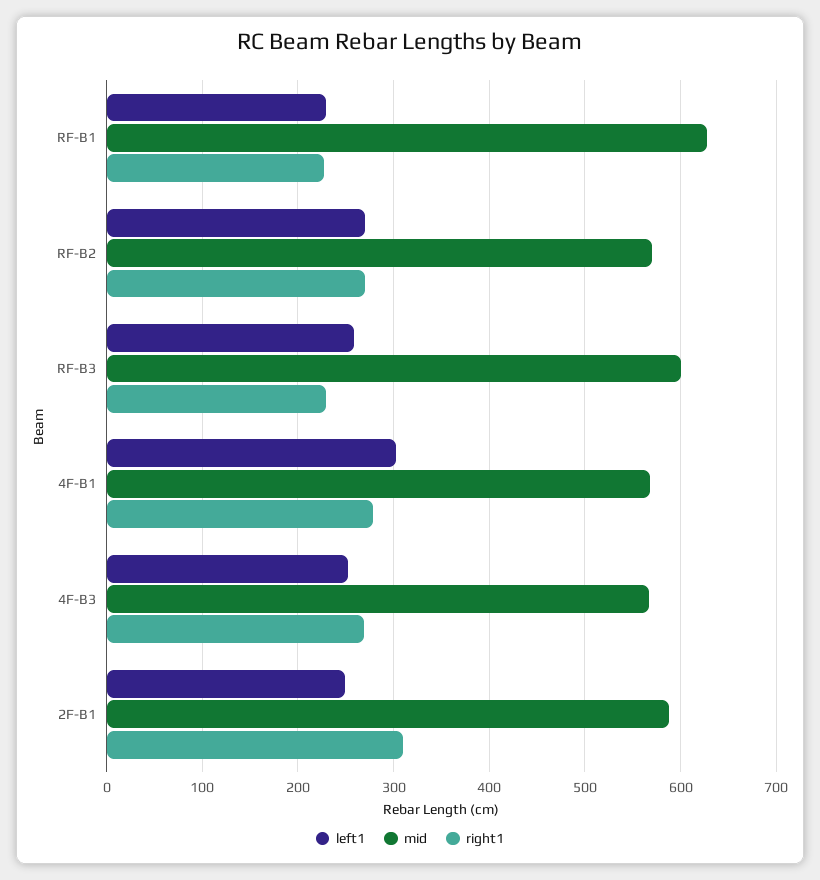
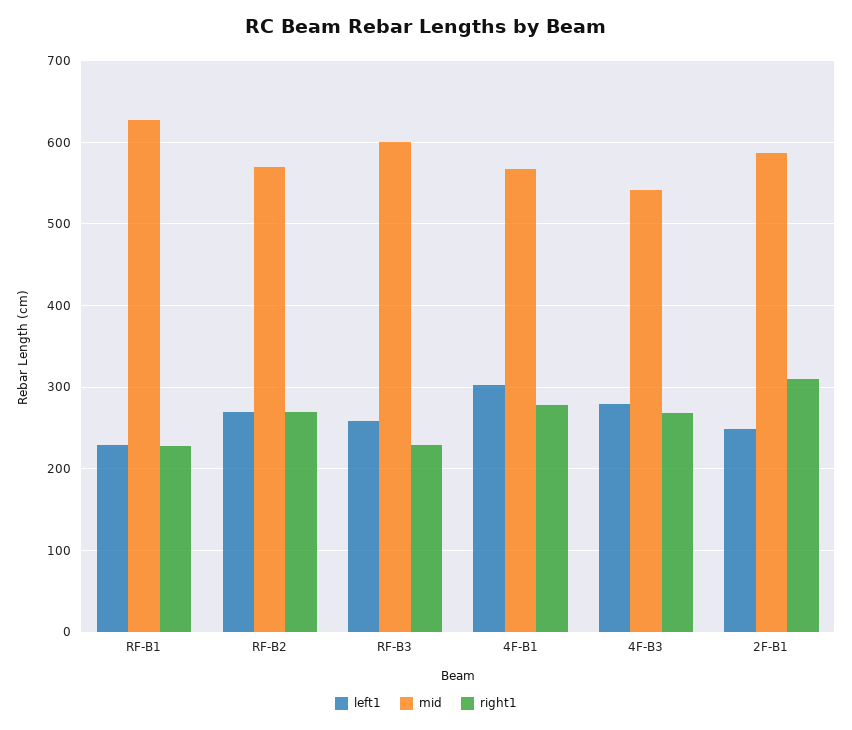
left1, 4F-B3: 250 -> 280
mid, 4F-B3: 570 -> 540

